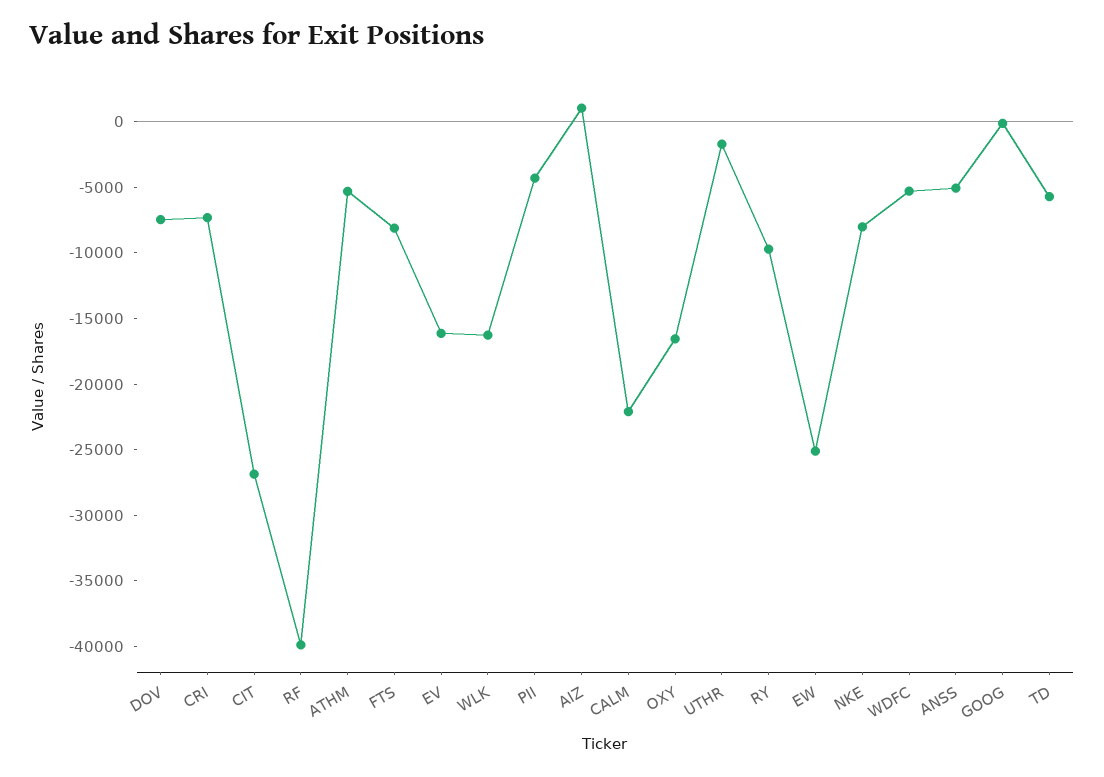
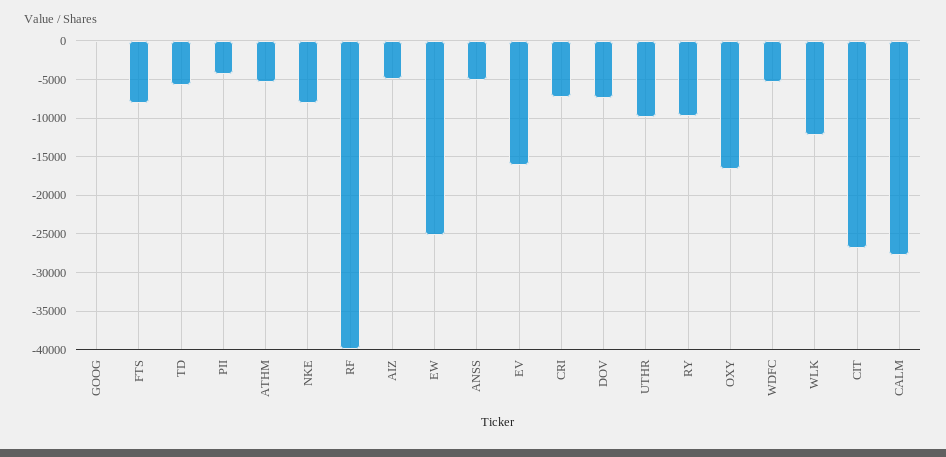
WLK: -16000 -> -12000
AIZ: 1000 -> -5000
CALM: -22000 -> -28000
UTHR: -2000 -> -10000

